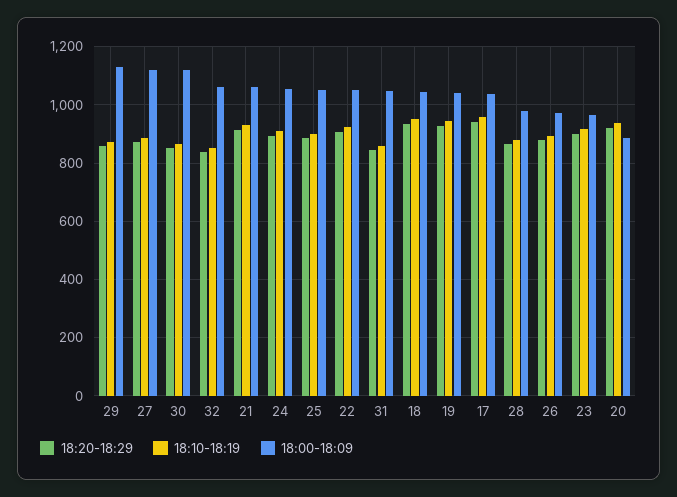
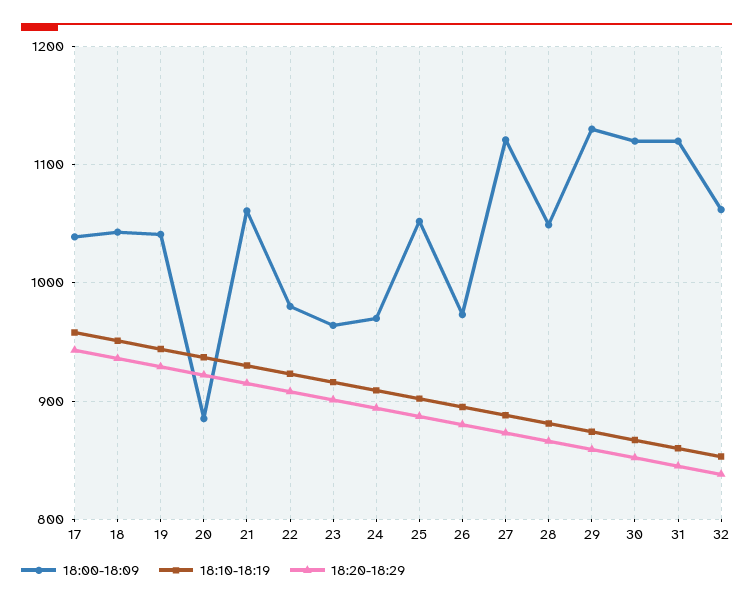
18:00-18:09, 24: 1050 -> 970
18:00-18:09, 22: 1050 -> 980
18:00-18:09, 31: 1050 -> 1120
18:00-18:09, 28: 975 -> 1050

